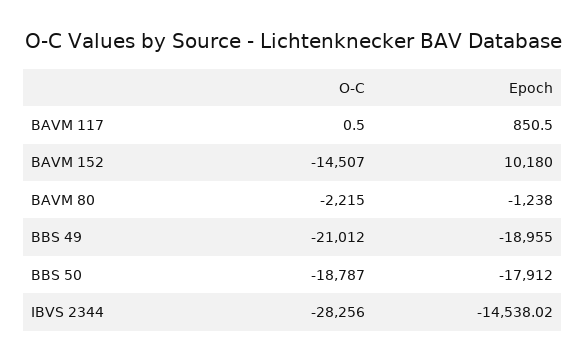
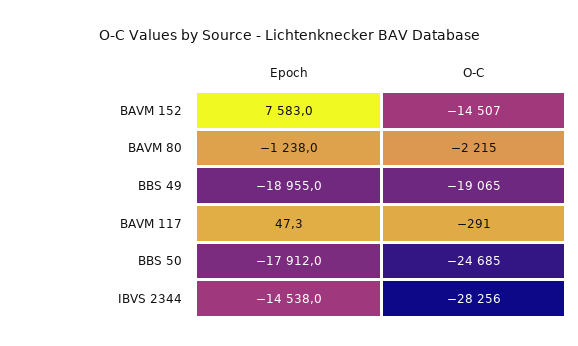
O-C, BAVM 117: 0.5 -> -291
Epoch, BAVM 117: 850.5 -> 47.3
Epoch, BAVM 152: 10180 -> 7583
O-C, BBS 49: -21012 -> -19065
O-C, BBS 50: -18787 -> -24685

